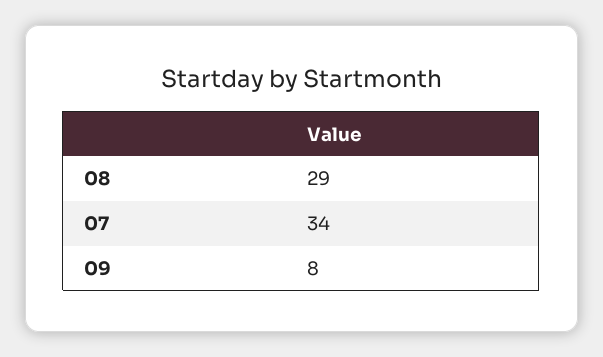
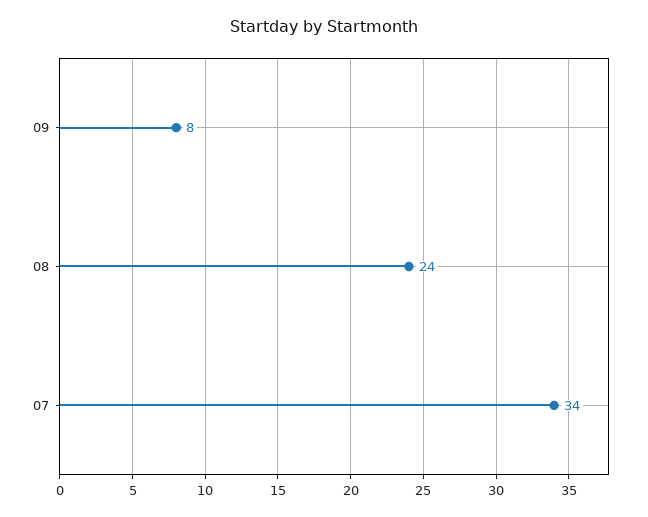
08: 29 -> 24

